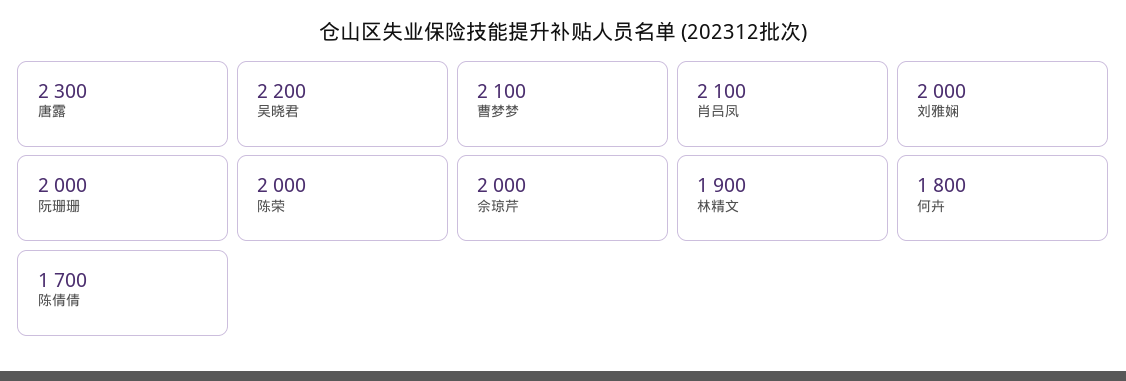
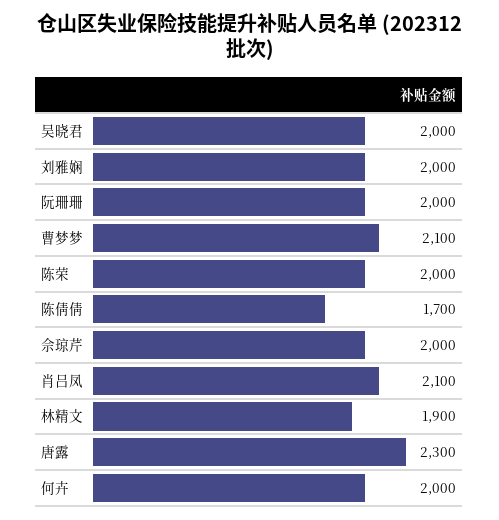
吴晓君: 2200 -> 2000
何卉: 1800 -> 2000

